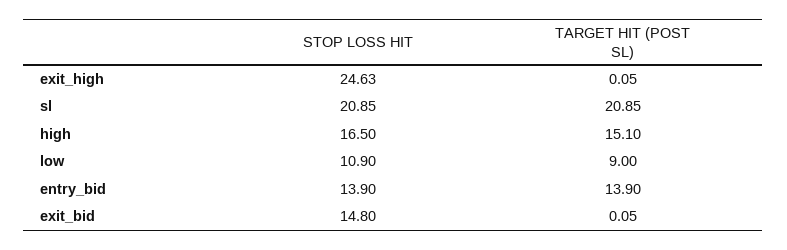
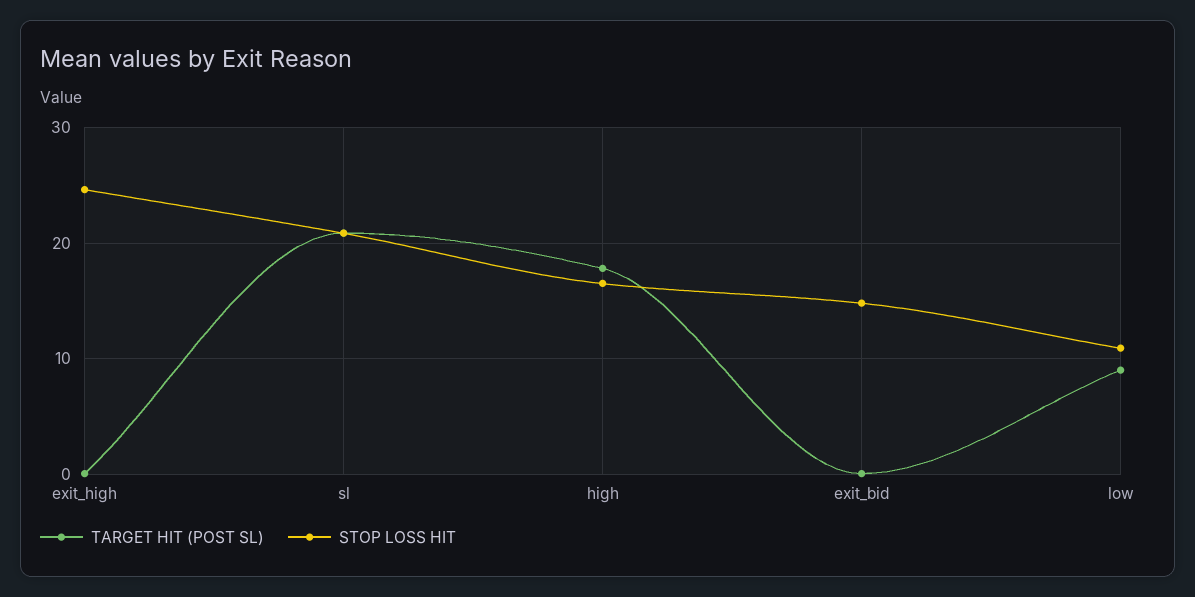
TARGET HIT (POST SL), high: 15.1 -> 18
STOP LOSS HIT, entry_bid: 13.9 -> none
TARGET HIT (POST SL), entry_bid: 13.9 -> none

